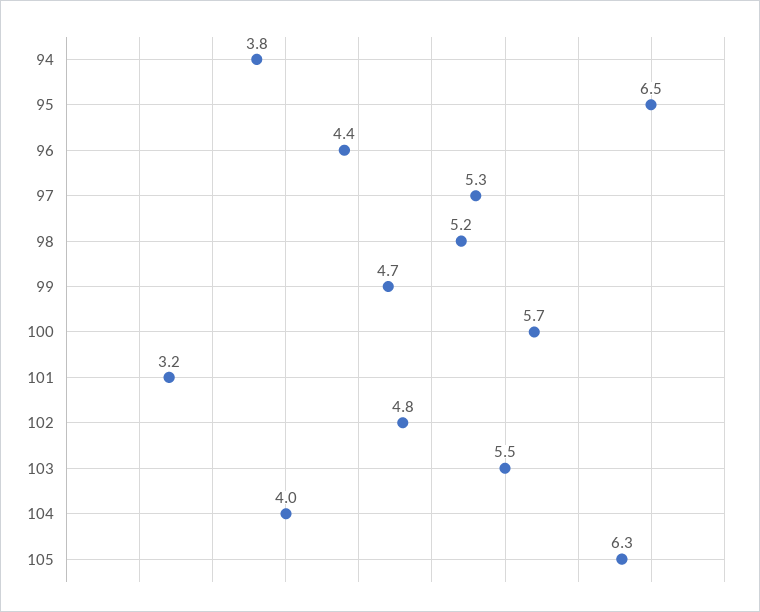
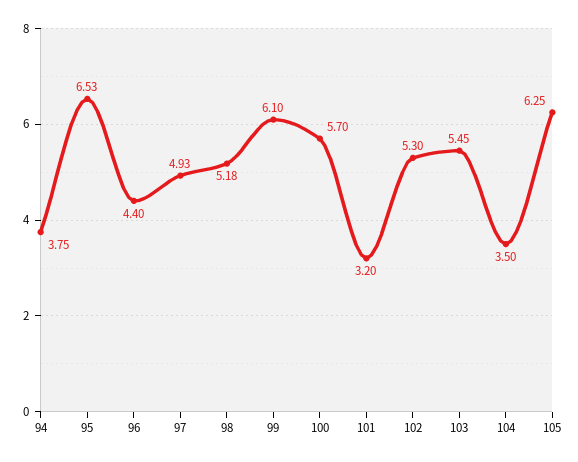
97: 5.3 -> 4.93
99: 4.7 -> 6.1
102: 4.8 -> 5.3
104: 4 -> 3.5

